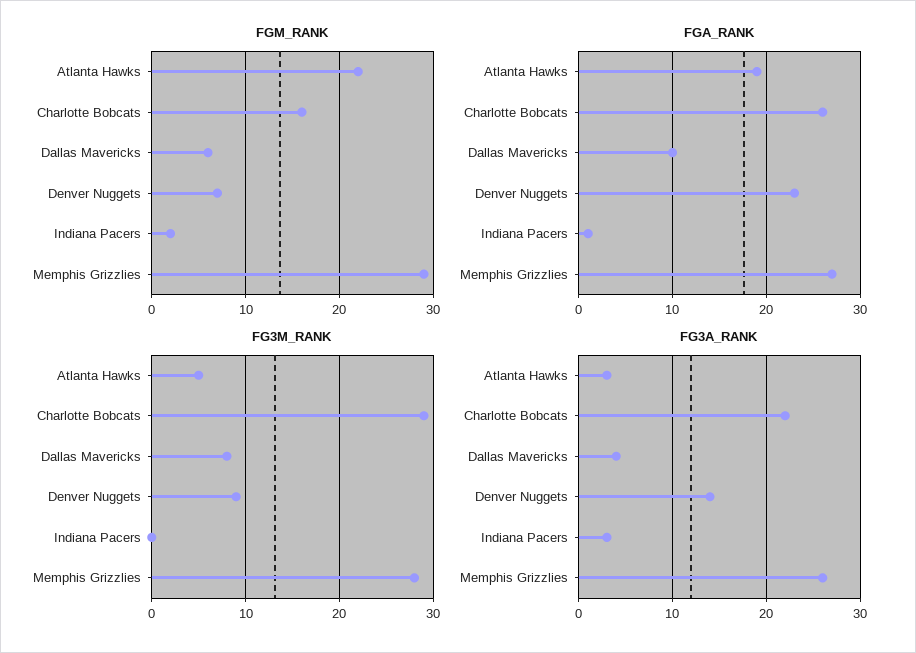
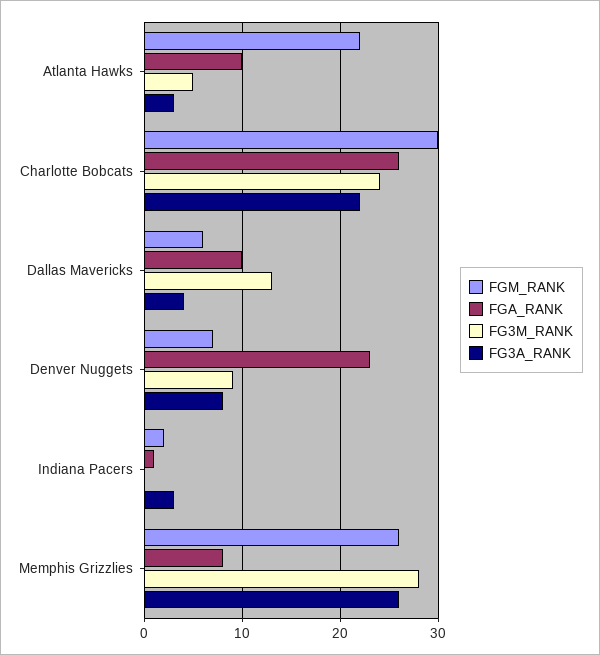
FGM_RANK, Charlotte Bobcats: 16 -> 30
FGM_RANK, Memphis Grizzlies: 29 -> 26
FGA_RANK, Atlanta Hawks: 19 -> 10
FGA_RANK, Memphis Grizzlies: 27 -> 8
FG3M_RANK, Charlotte Bobcats: 29 -> 24
FG3M_RANK, Dallas Mavericks: 8 -> 13
FG3A_RANK, Denver Nuggets: 14 -> 8

